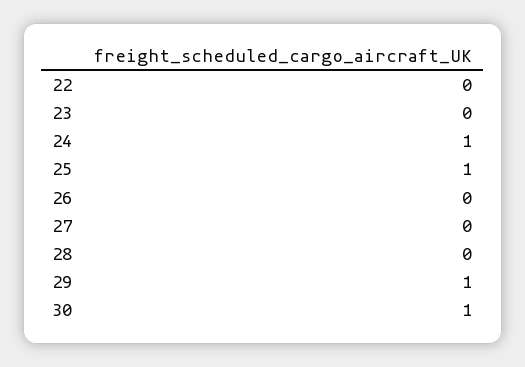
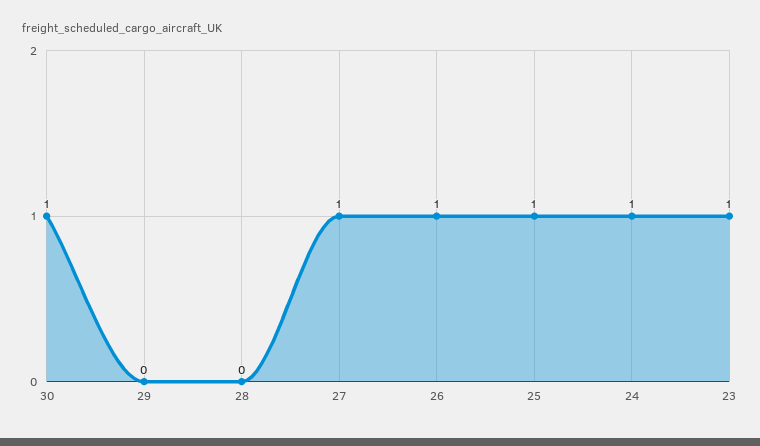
22: 0 -> none
23: 0 -> 1
26: 0 -> 1
27: 0 -> 1
29: 1 -> 0

